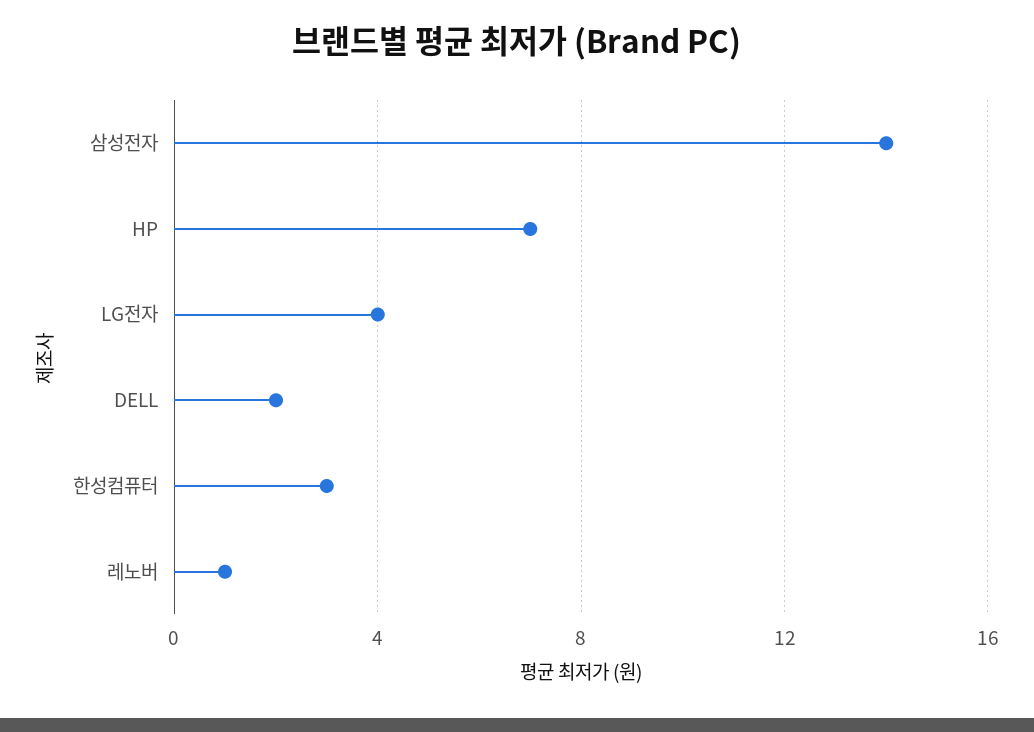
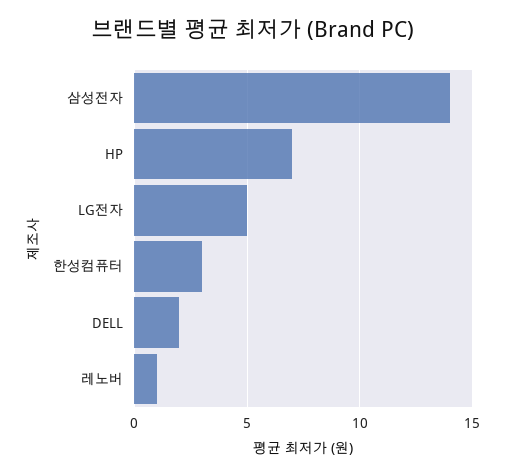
LG전자: 4 -> 5

